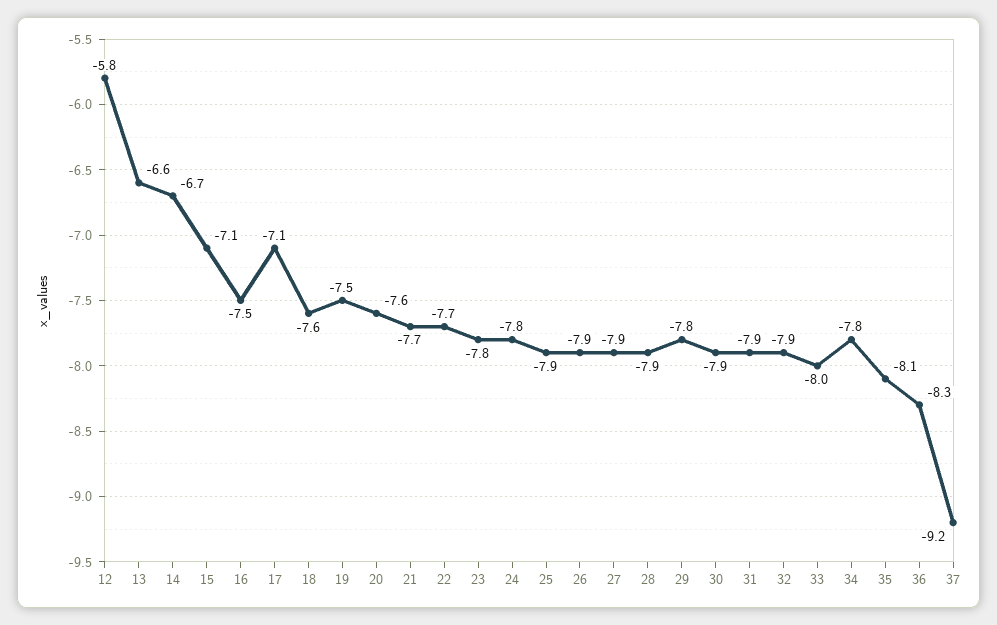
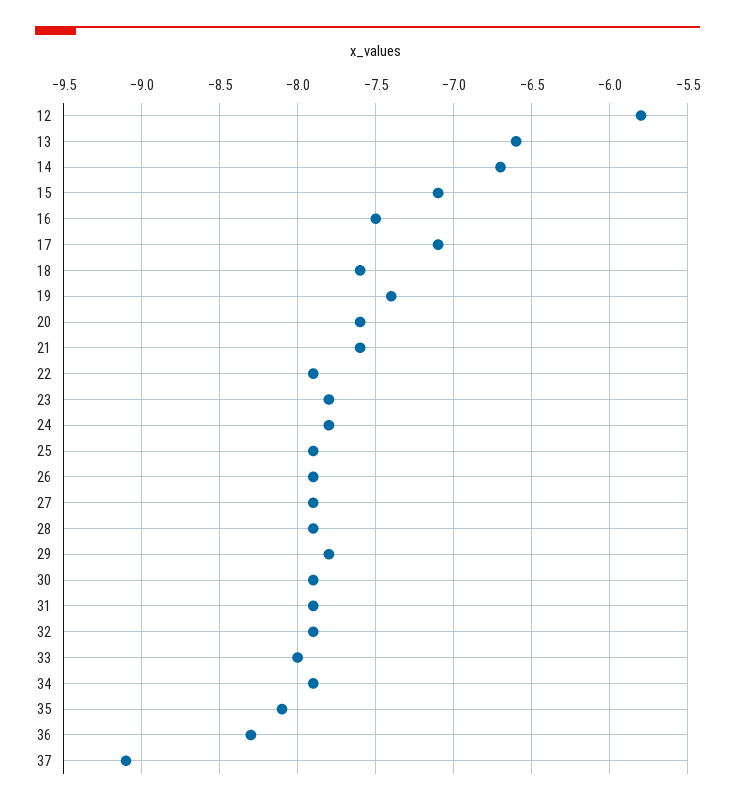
19: -7.5 -> -7.4
21: -7.7 -> -7.6
22: -7.7 -> -7.9
34: -7.8 -> -7.9
37: -9.2 -> -9.1

